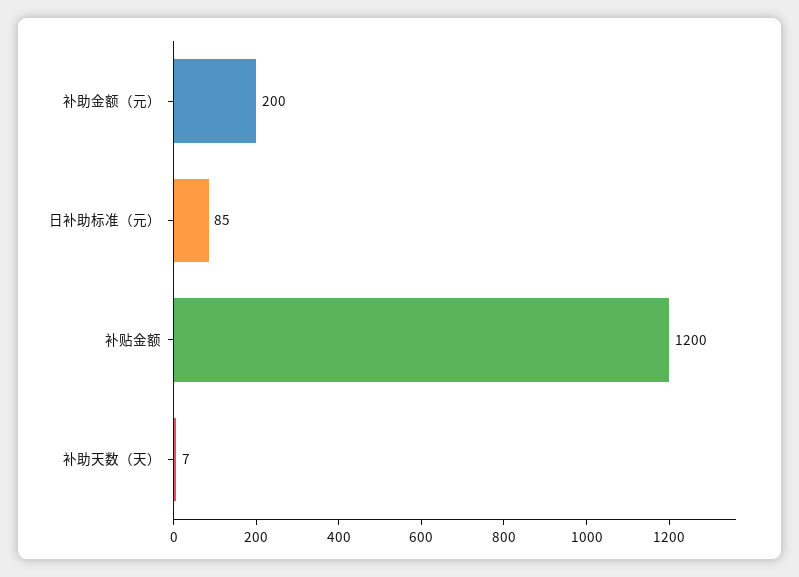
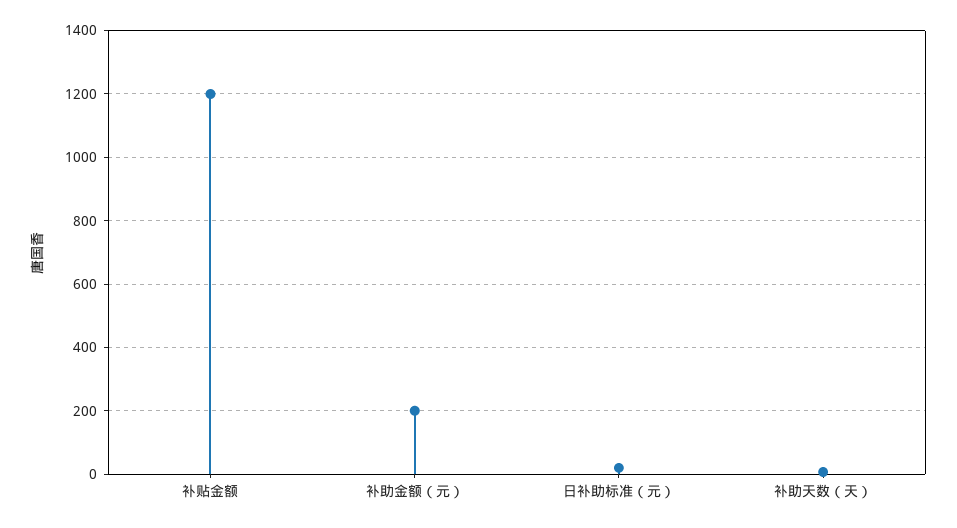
日补助标准（元）: 85 -> 20

